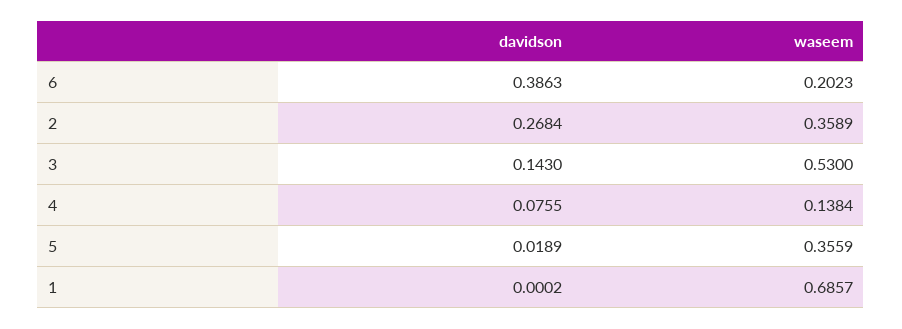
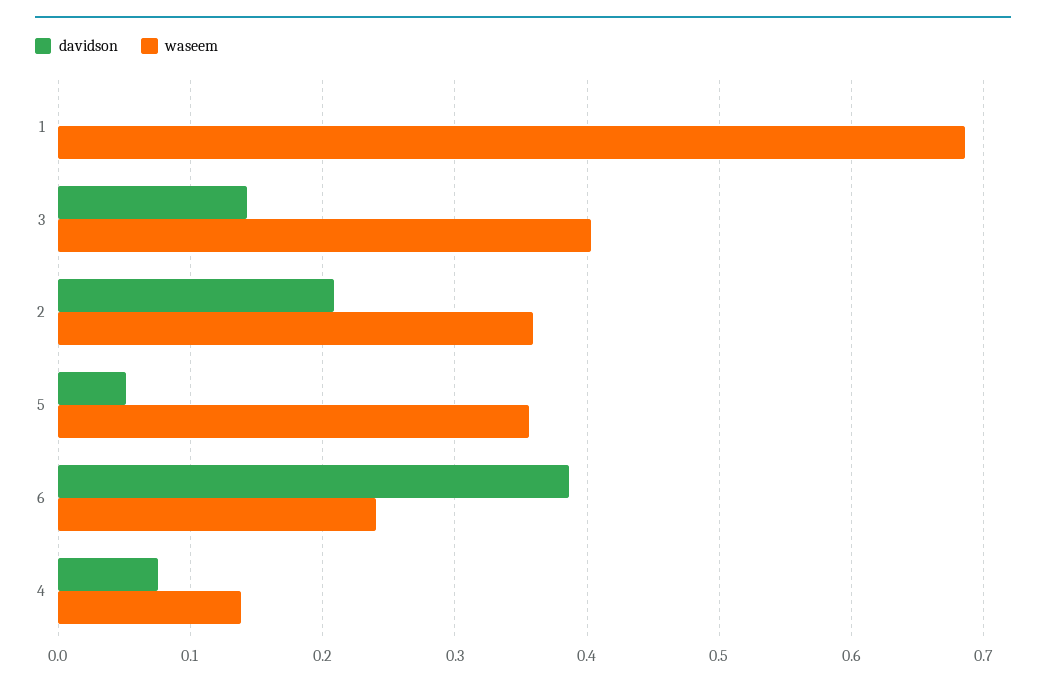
waseem, 6: 0.2023 -> 0.24
davidson, 2: 0.2684 -> 0.21
waseem, 3: 0.53 -> 0.4
davidson, 5: 0.0189 -> 0.05

